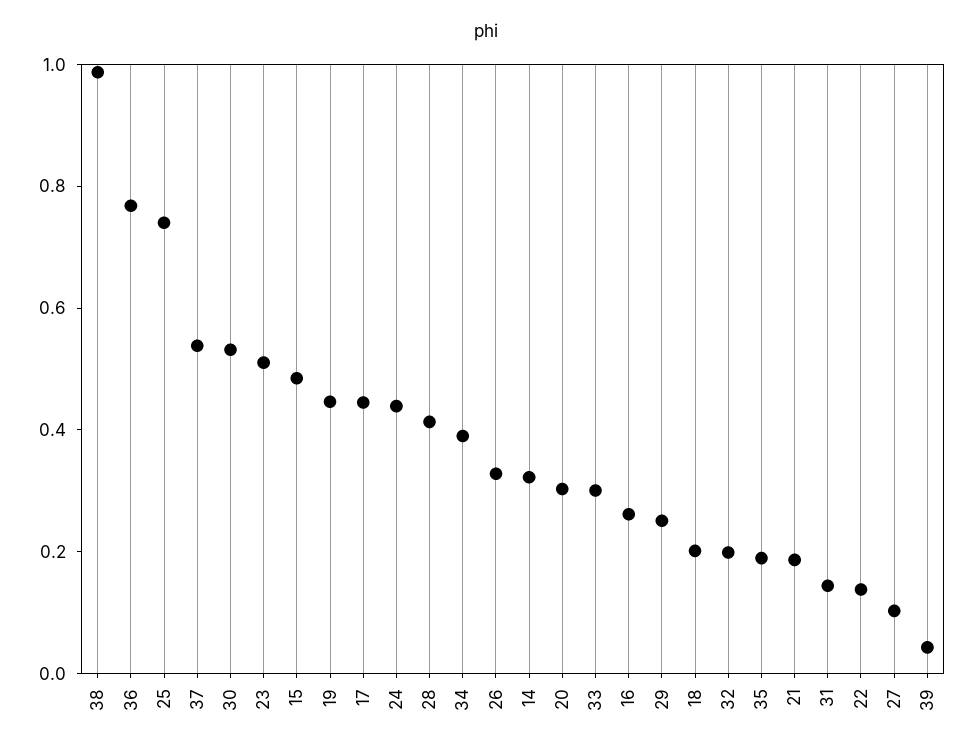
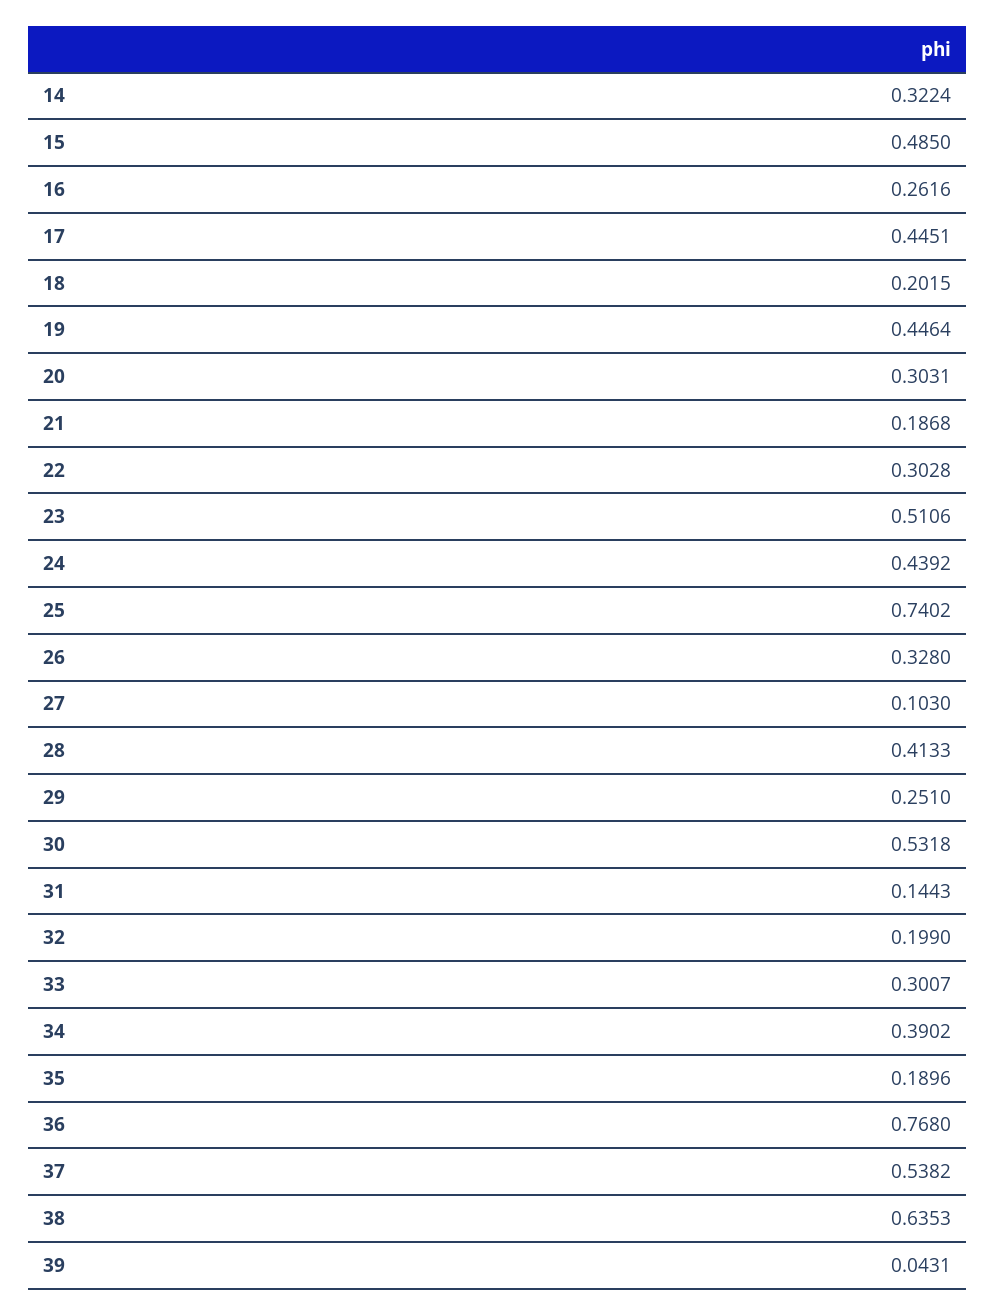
38: 1 -> 0.6353
22: 0.15 -> 0.3028

